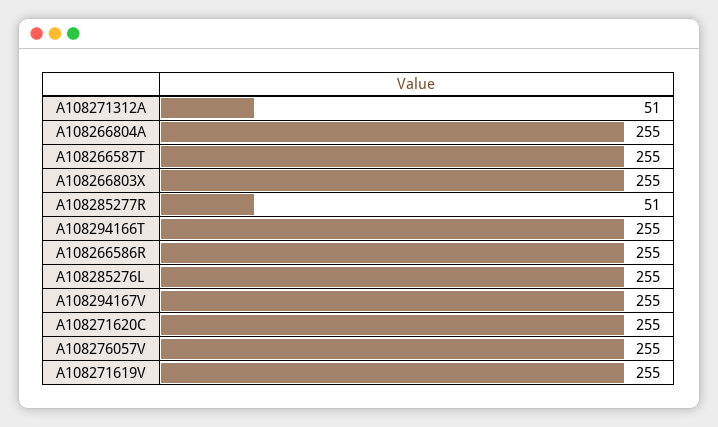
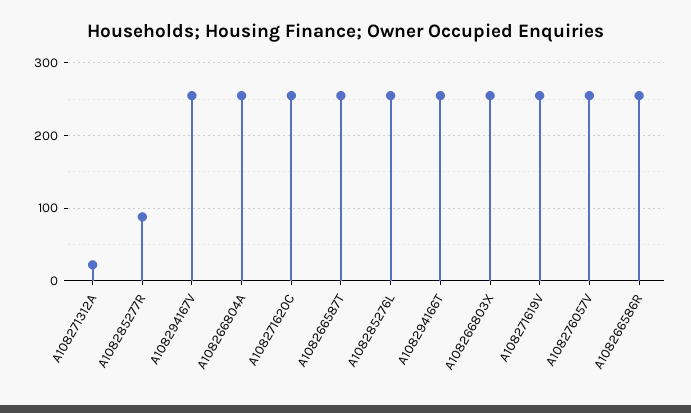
A108271312A: 51 -> 20
A108285277R: 51 -> 90

